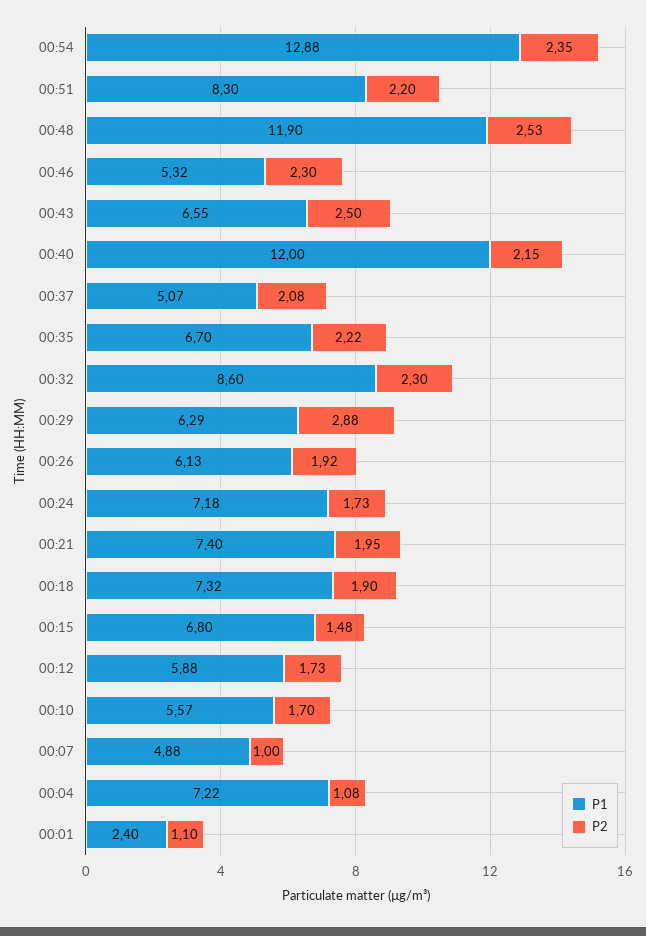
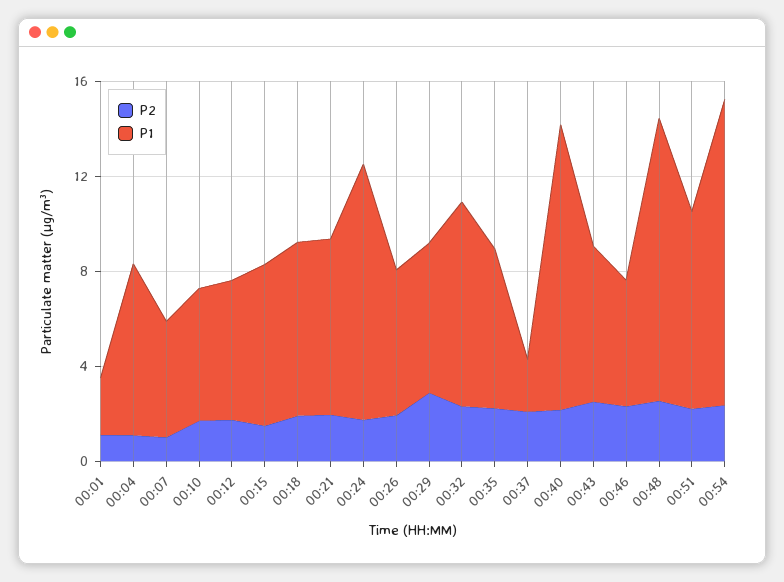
P1, 00:37: 5.07 -> 2
P1, 00:24: 7.18 -> 11

